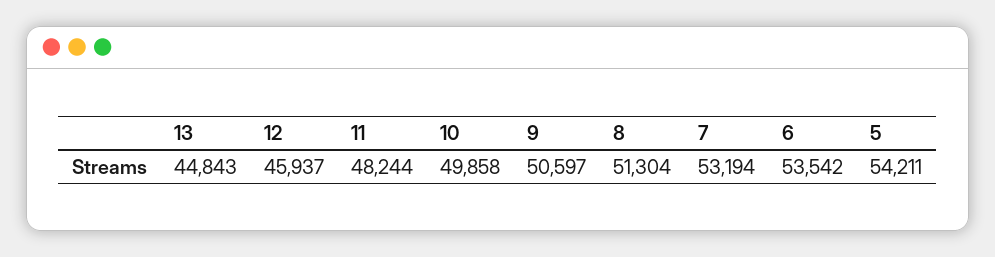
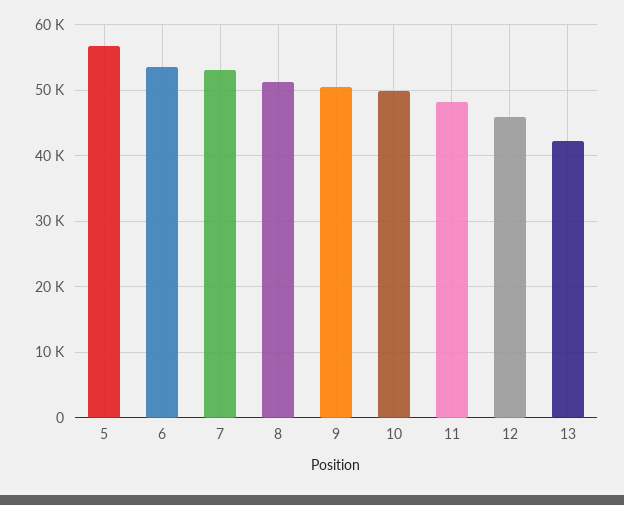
13: 44843 -> 42000
5: 54211 -> 57000

